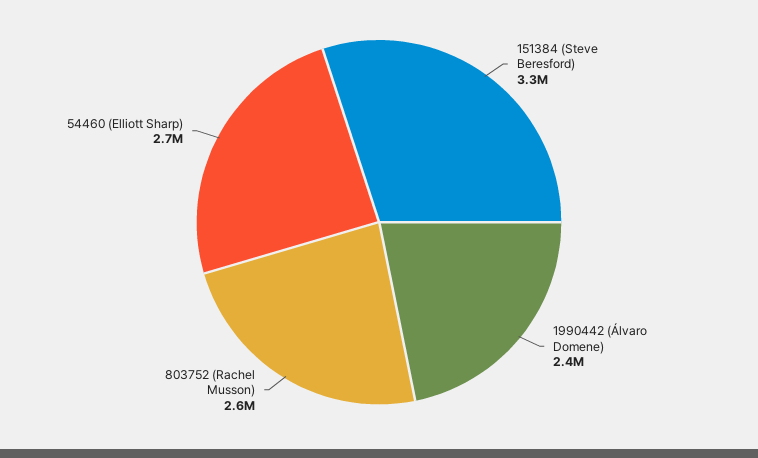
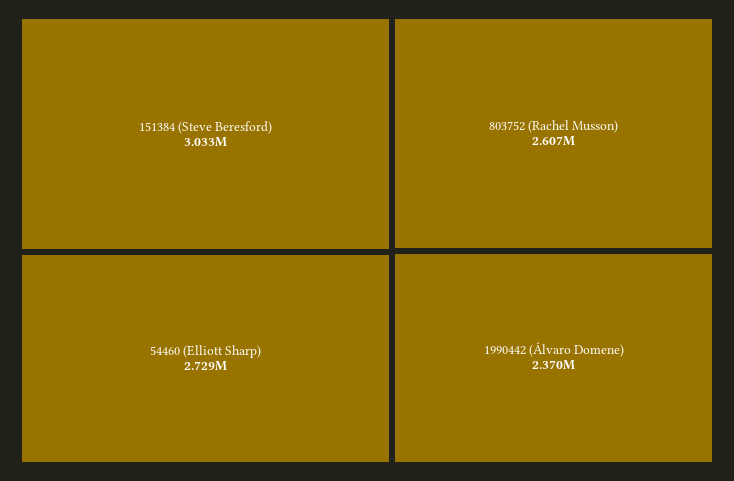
151384 (Steve Beresford): 3300000 -> 3033000

